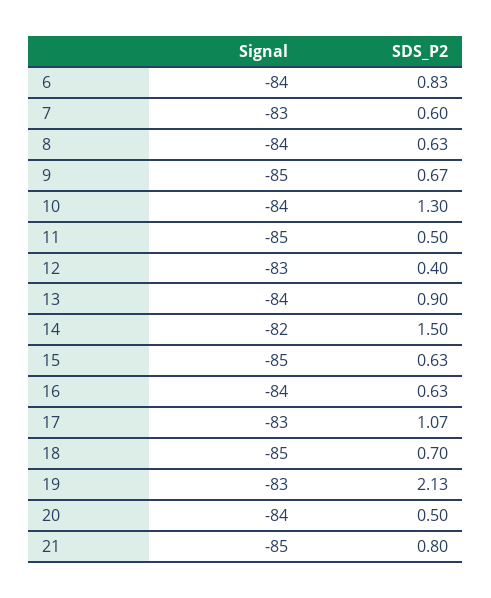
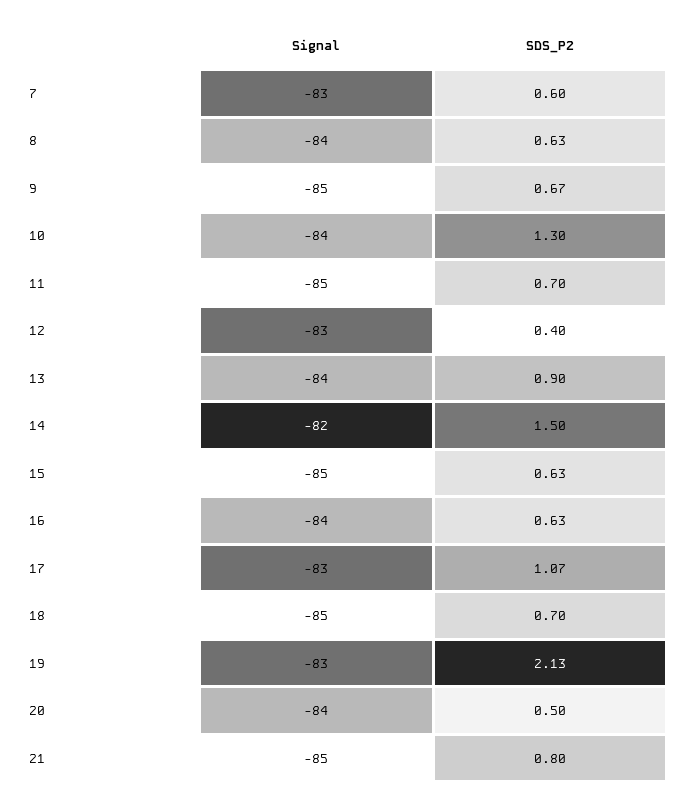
Signal, 6: -84 -> none
SDS_P2, 6: 0.83 -> none
SDS_P2, 11: 0.5 -> 0.7

